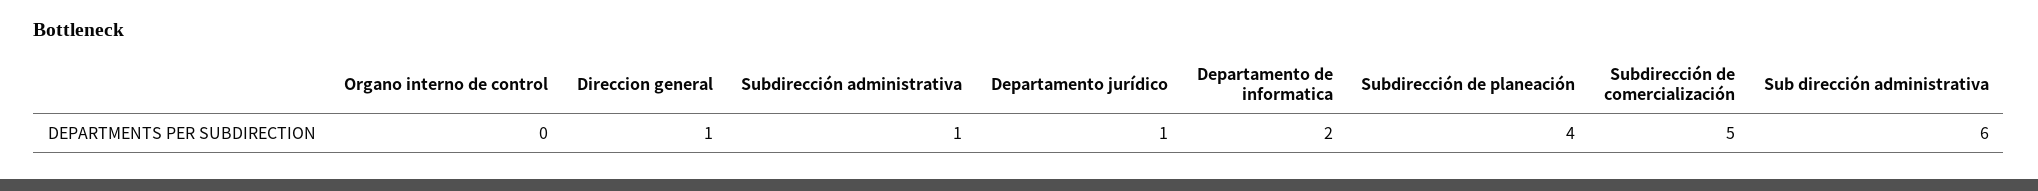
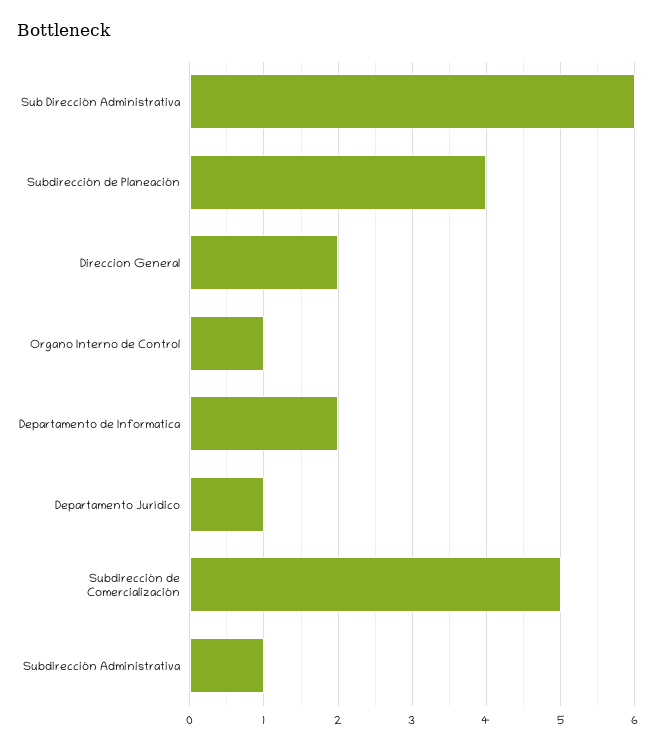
Organo interno de control: 0 -> 1
Direccion general: 1 -> 2

